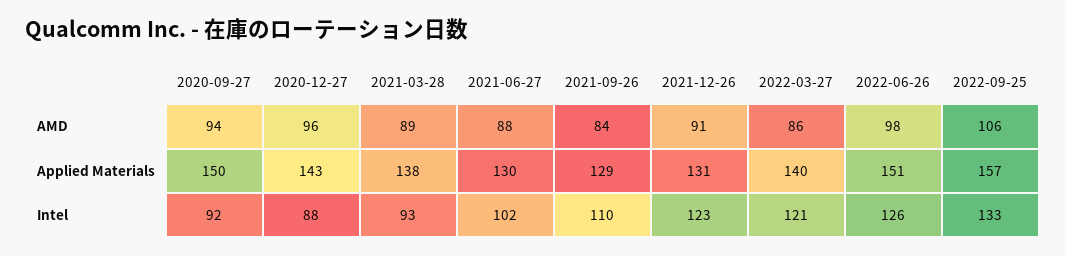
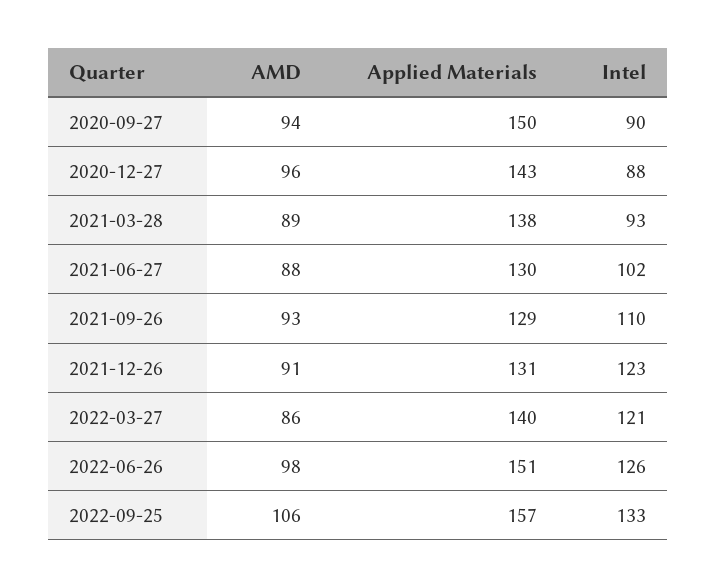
2021-09-26, AMD: 84 -> 93
2020-09-27, Intel: 92 -> 90

